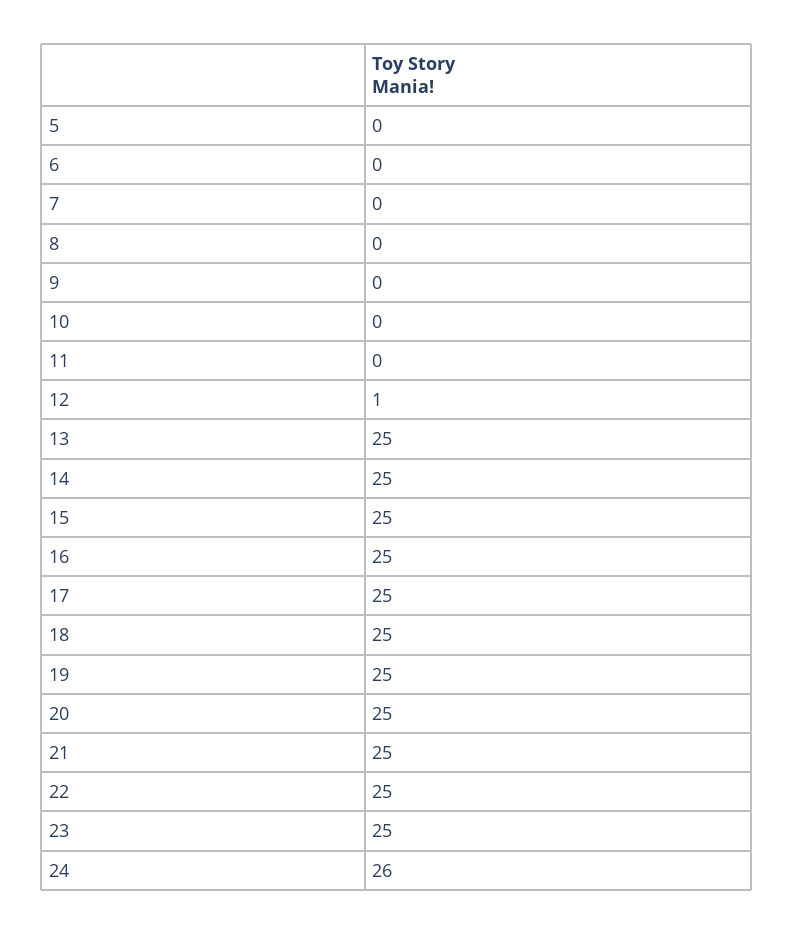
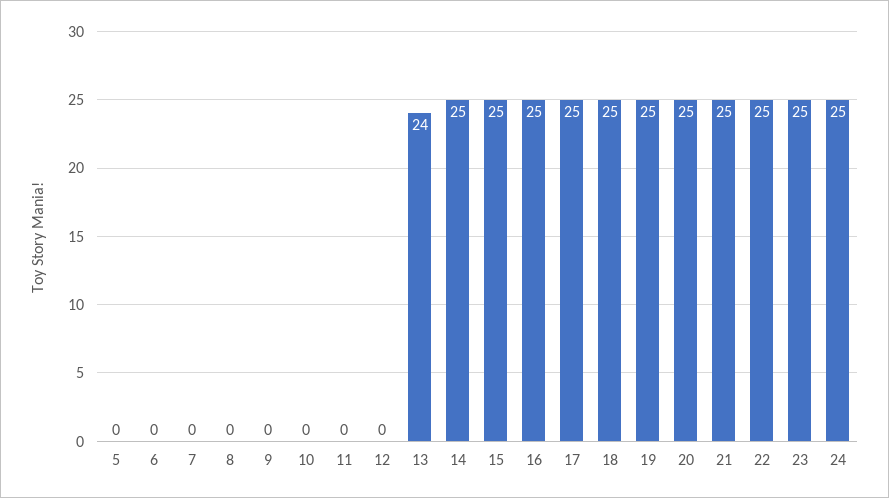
12: 1 -> 0
13: 25 -> 24
24: 26 -> 25

